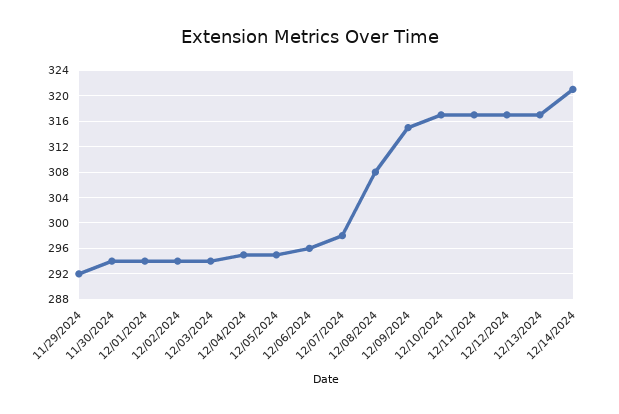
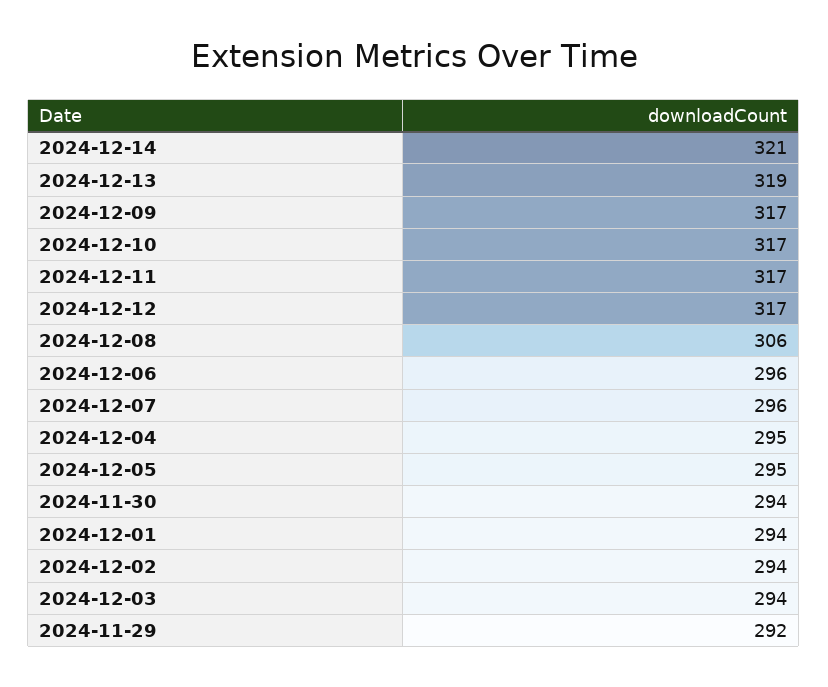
12/07/2024: 298 -> 296
12/08/2024: 308 -> 306
12/09/2024: 315 -> 317
12/13/2024: 317 -> 319

